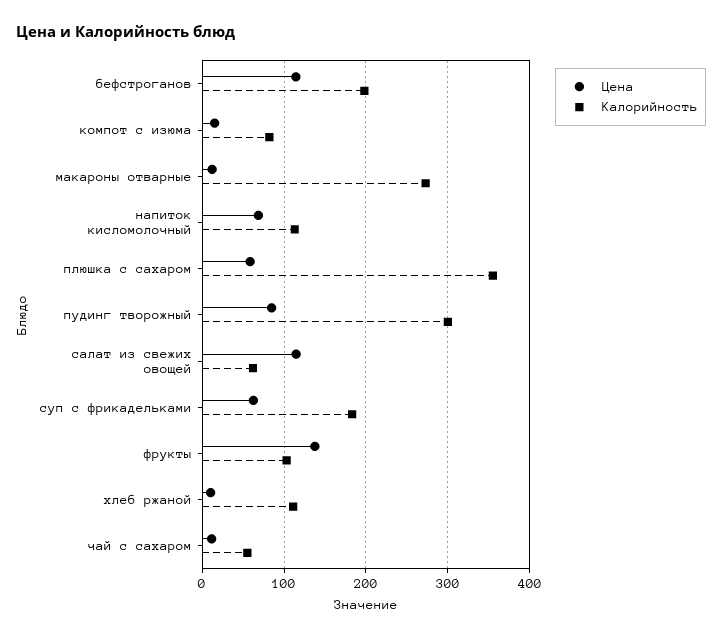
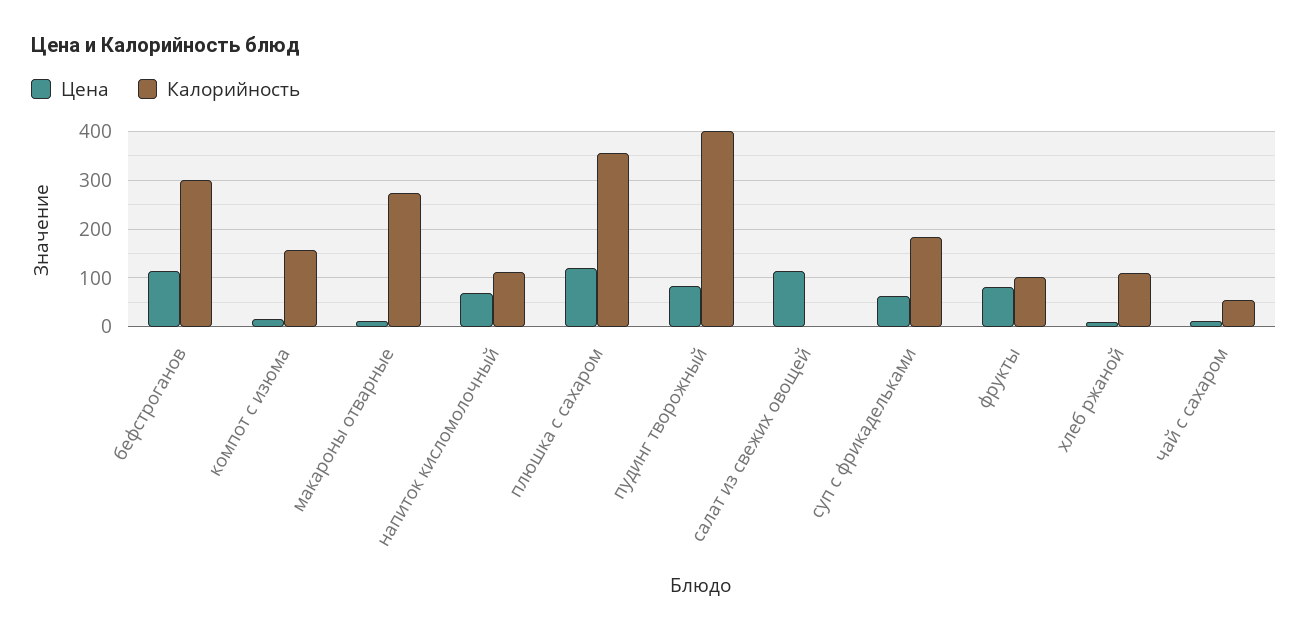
Калорийность, бефстроганов: 200 -> 300
Калорийность, компот с изюма: 80 -> 160
Цена, плюшка с сахаром: 60 -> 120
Калорийность, пудинг творожный: 300 -> 400
Калорийность, салат из свежих овощей: 60 -> 0
Цена, фрукты: 140 -> 80

